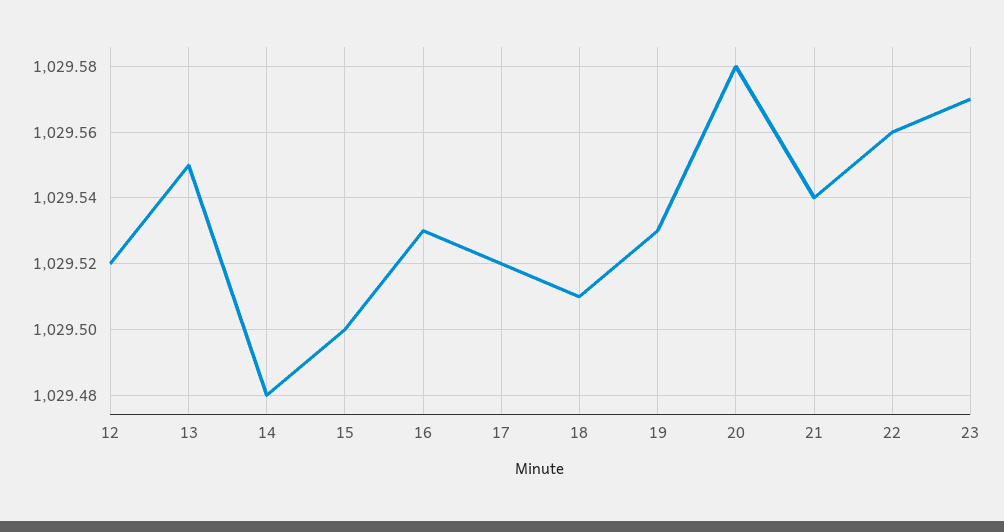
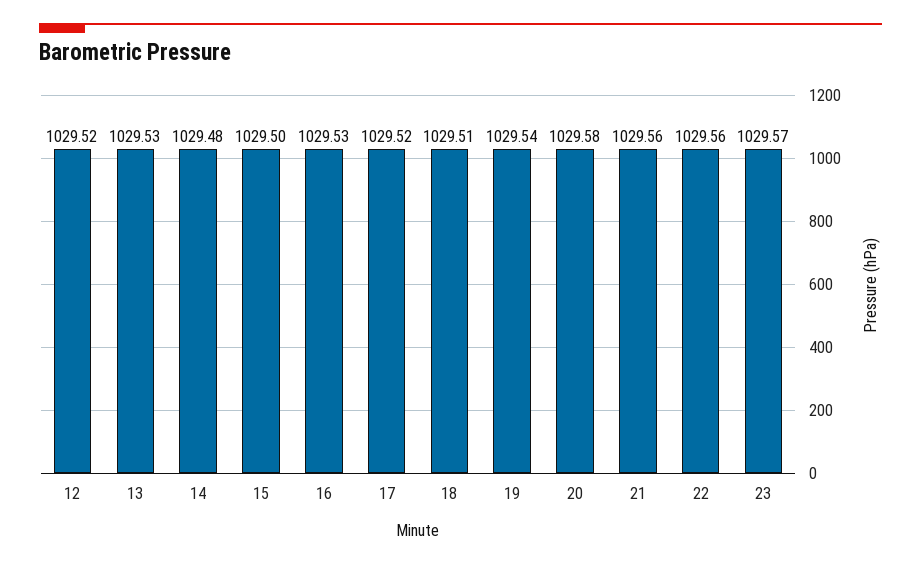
13: 1029.55 -> 1029.53
19: 1029.53 -> 1029.54
21: 1029.54 -> 1029.56

